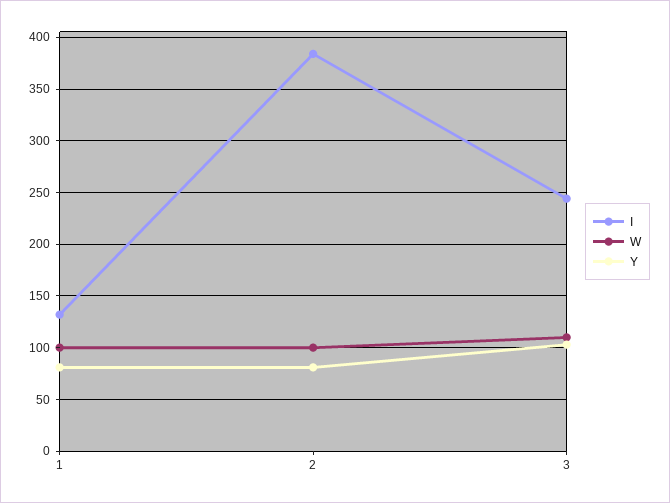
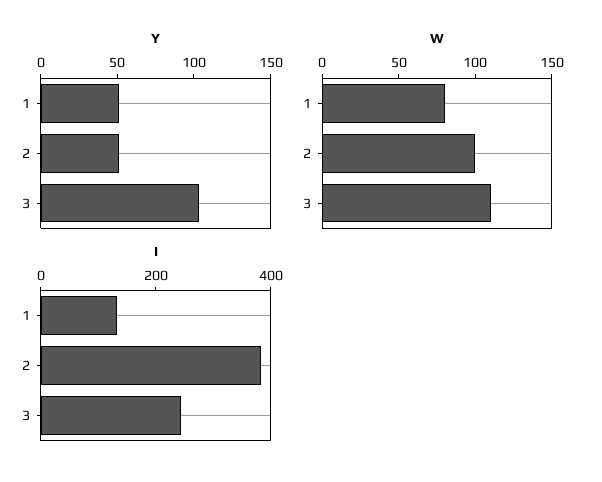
W, 1: 100 -> 80
Y, 1: 80 -> 50
Y, 2: 80 -> 50

